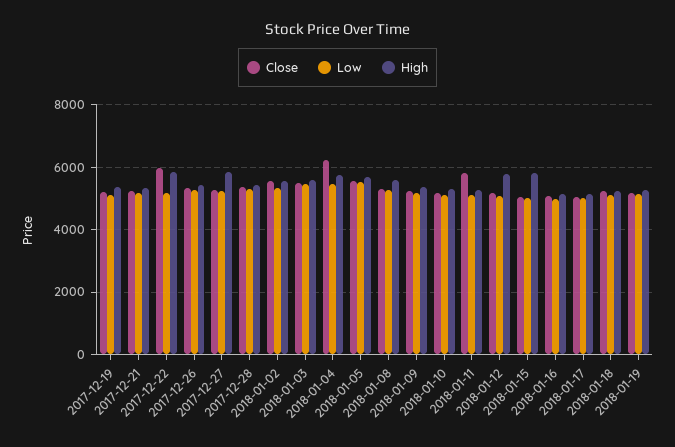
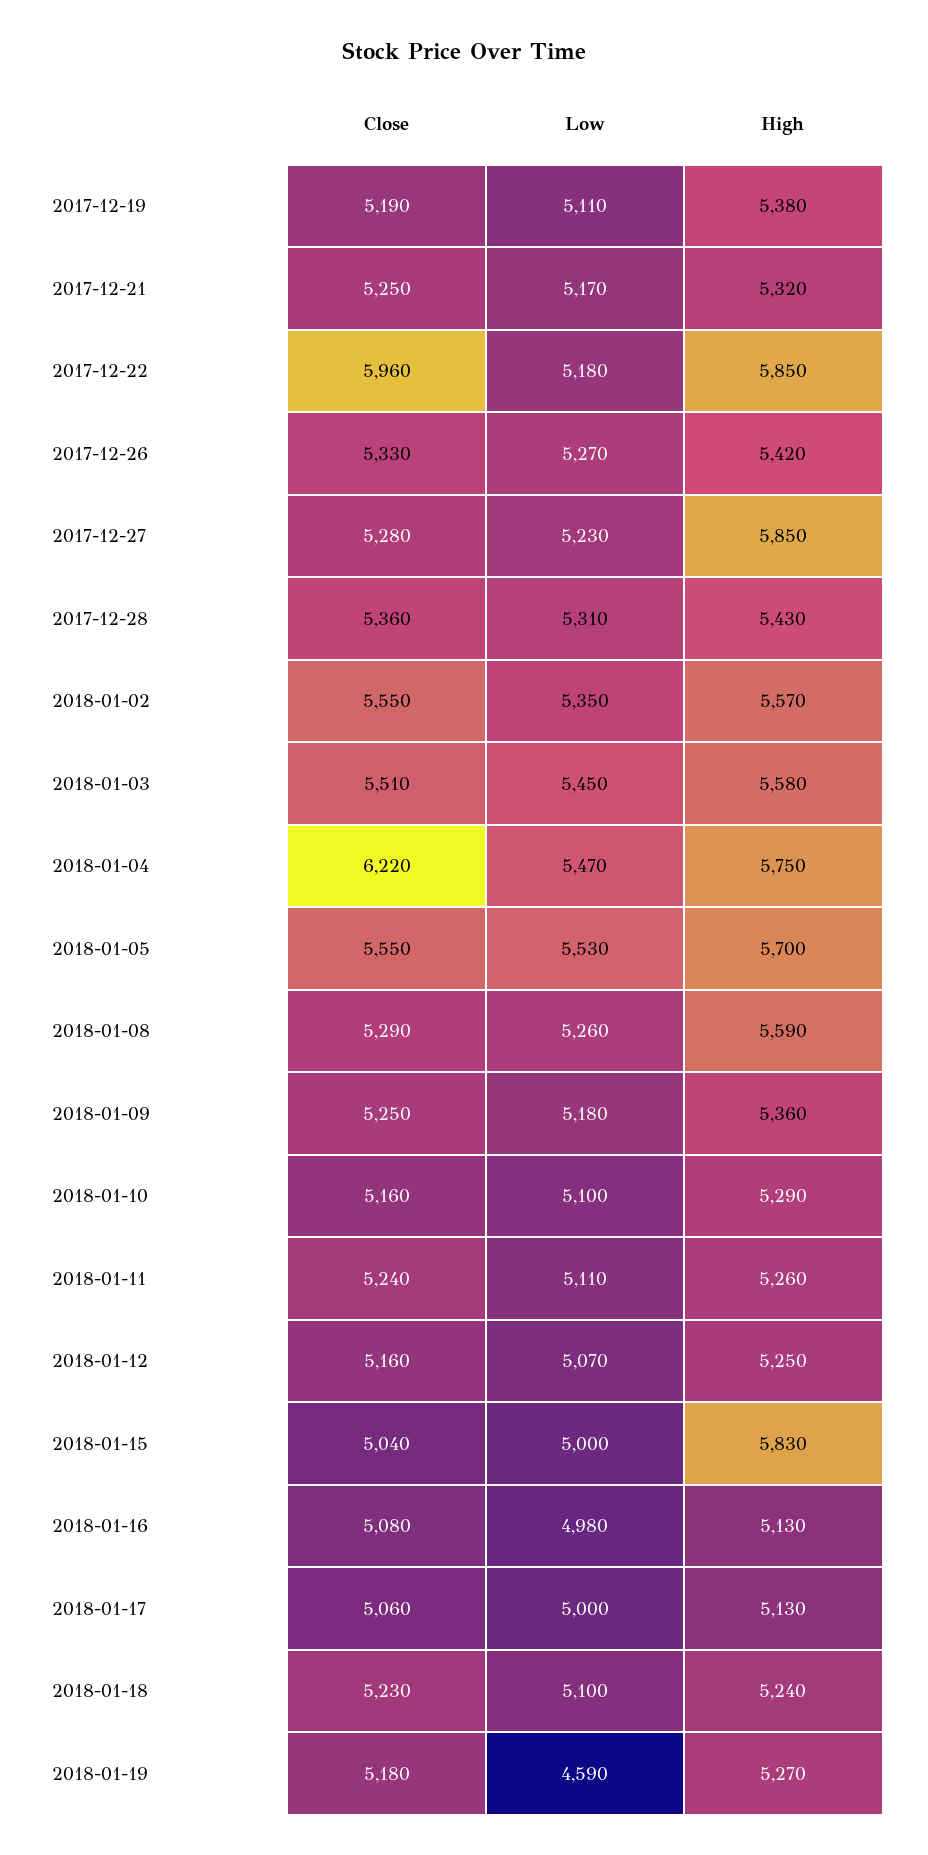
Close, 2018-01-11: 5800 -> 5240
High, 2018-01-12: 5800 -> 5250
Low, 2018-01-19: 5200 -> 4590

